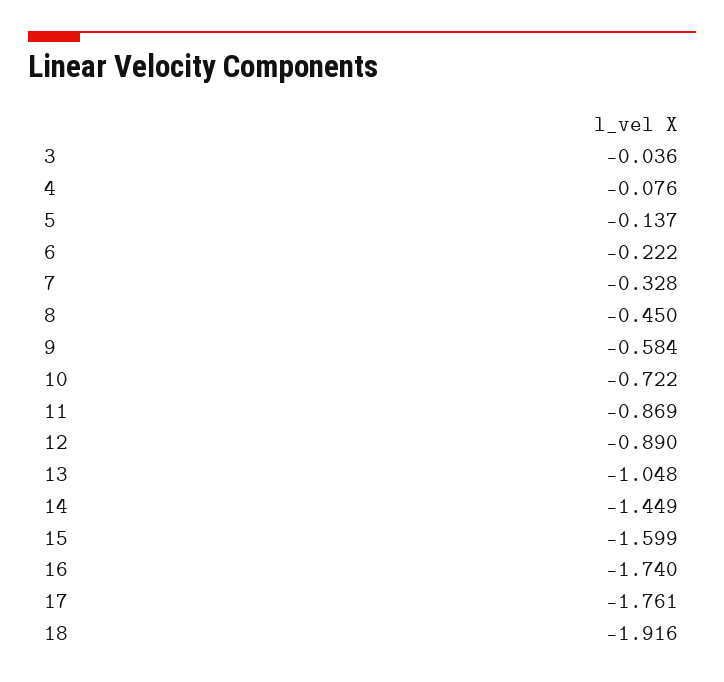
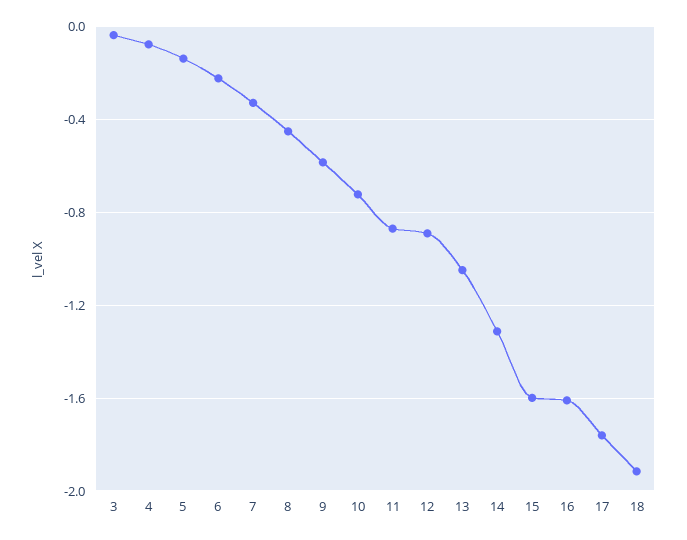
14: -1.449 -> -1.3
16: -1.74 -> -1.6

